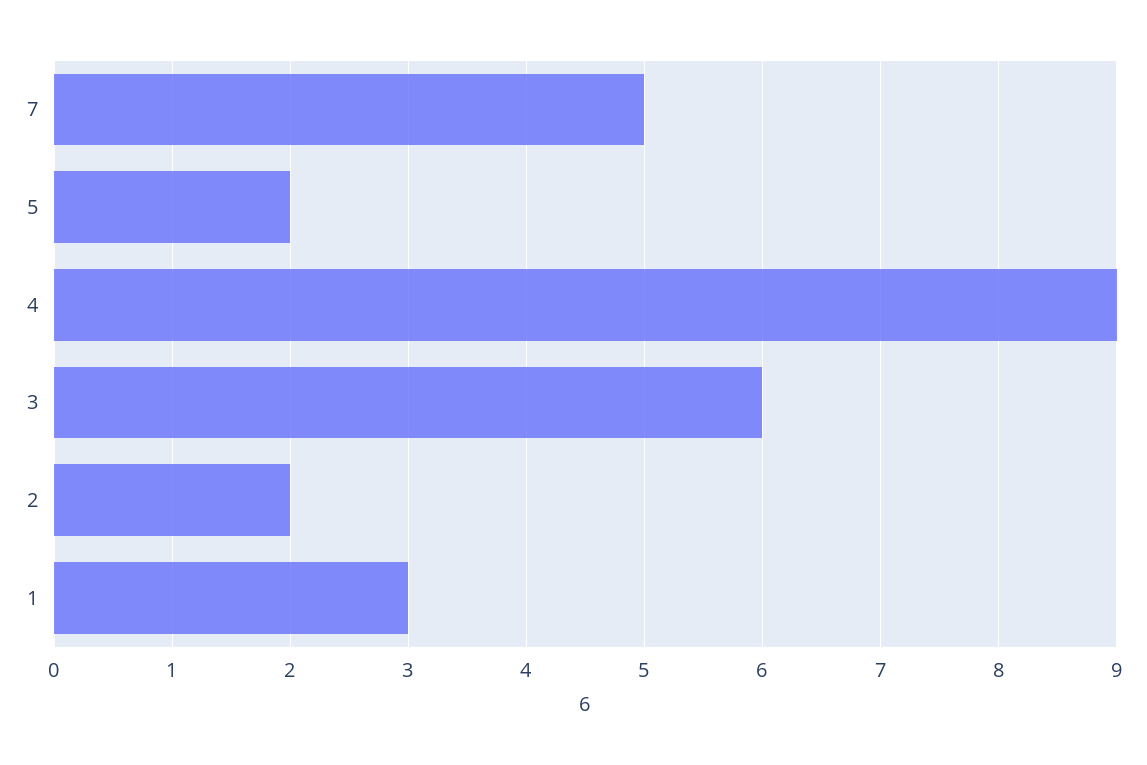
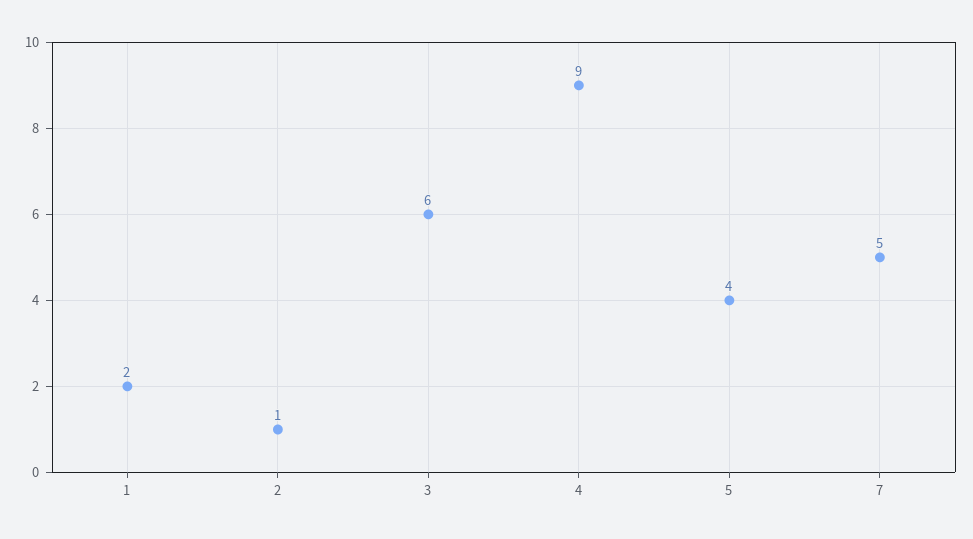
5: 2 -> 4
2: 2 -> 1
1: 3 -> 2

